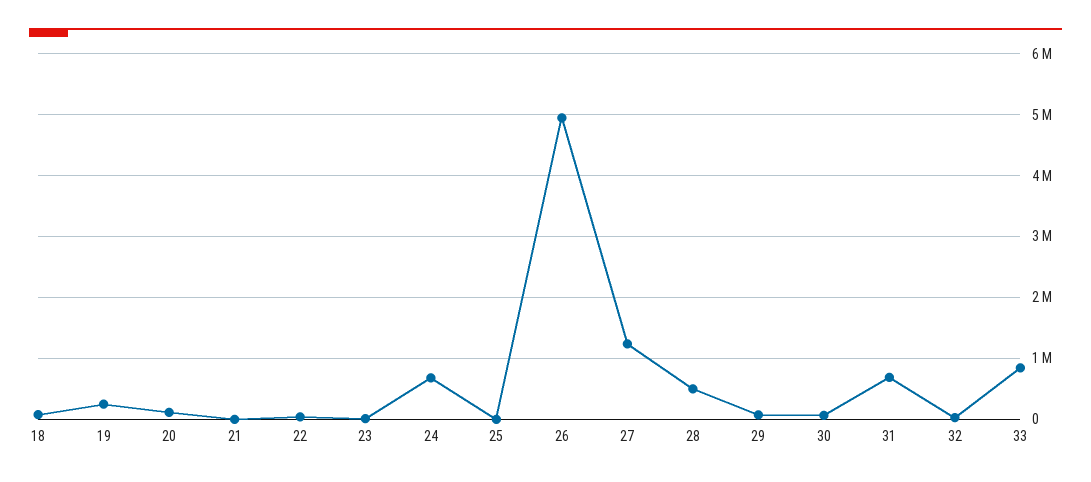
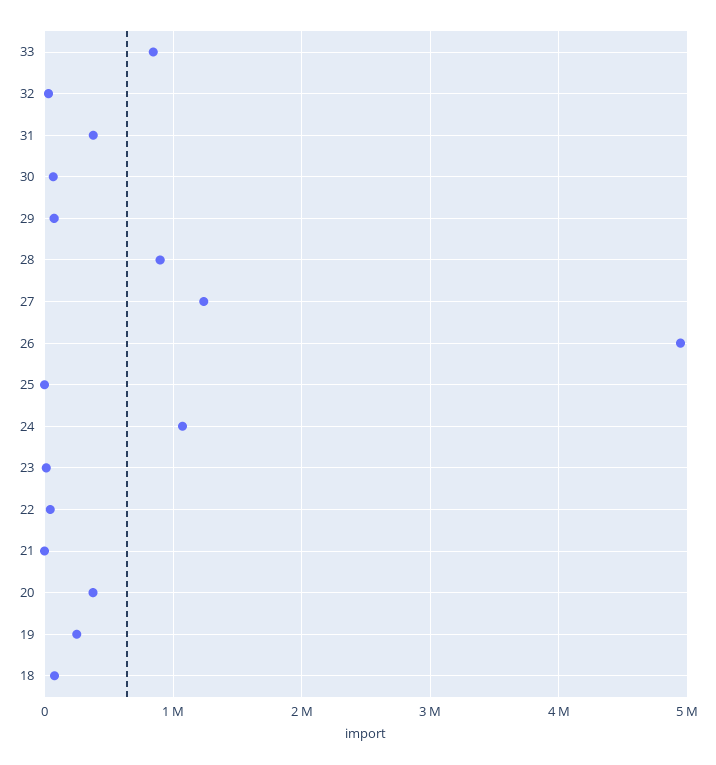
20: 100000 -> 400000
24: 700000 -> 1100000
28: 500000 -> 900000
31: 700000 -> 400000

